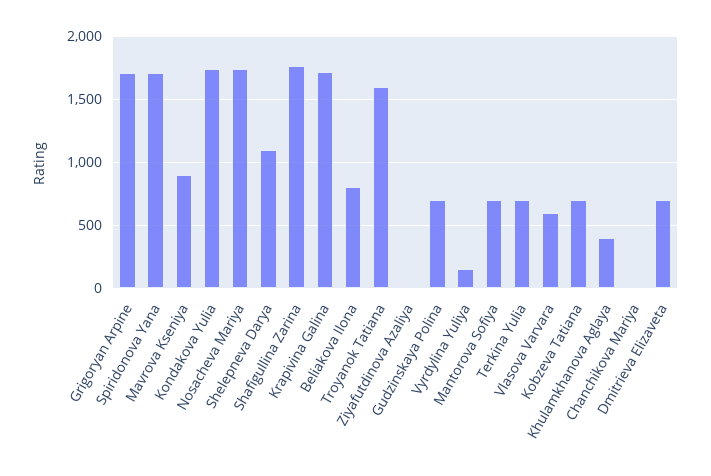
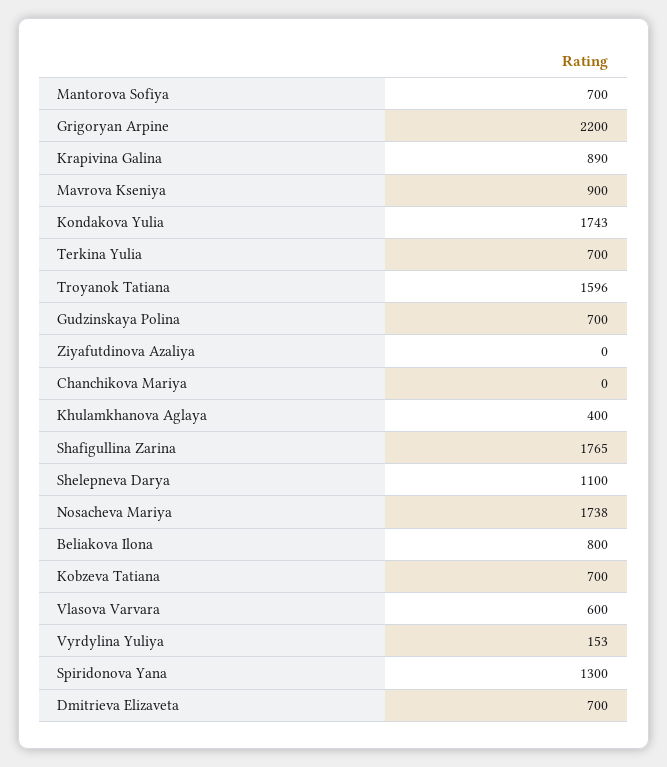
Grigoryan Arpine: 1700 -> 2200
Spiridonova Yana: 1700 -> 1300
Krapivina Galina: 1700 -> 890

